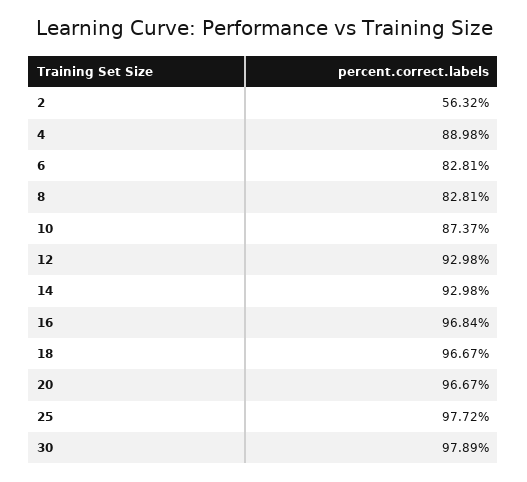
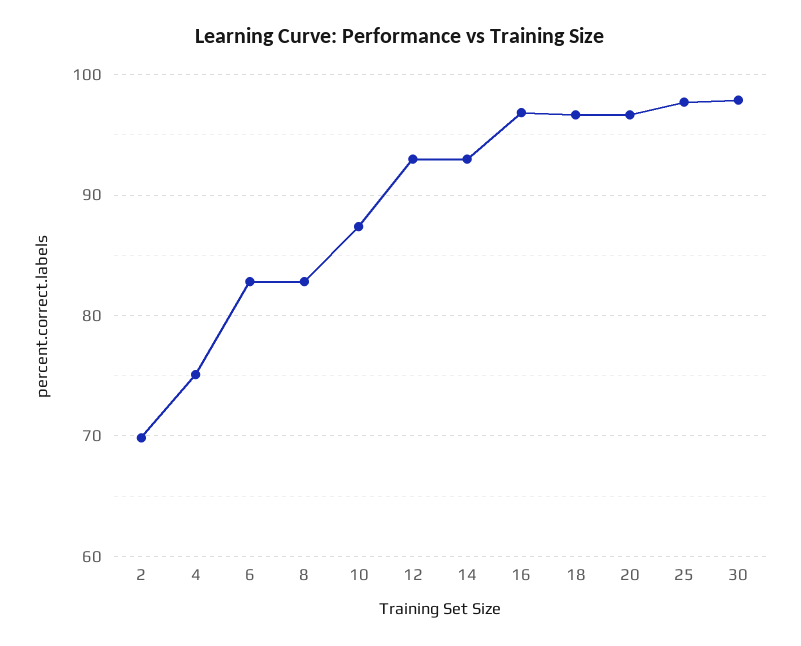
2: 56.32 -> 70
4: 88.98 -> 75

